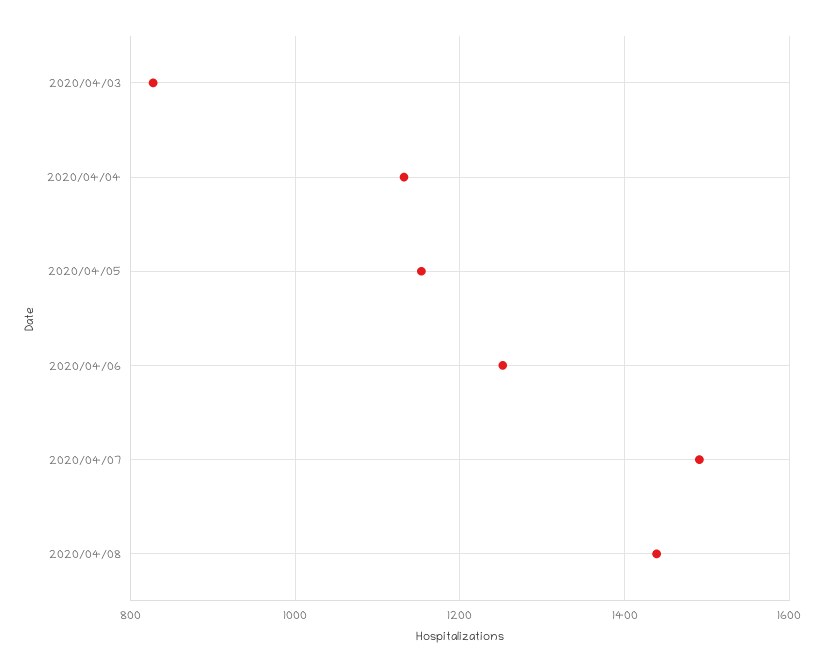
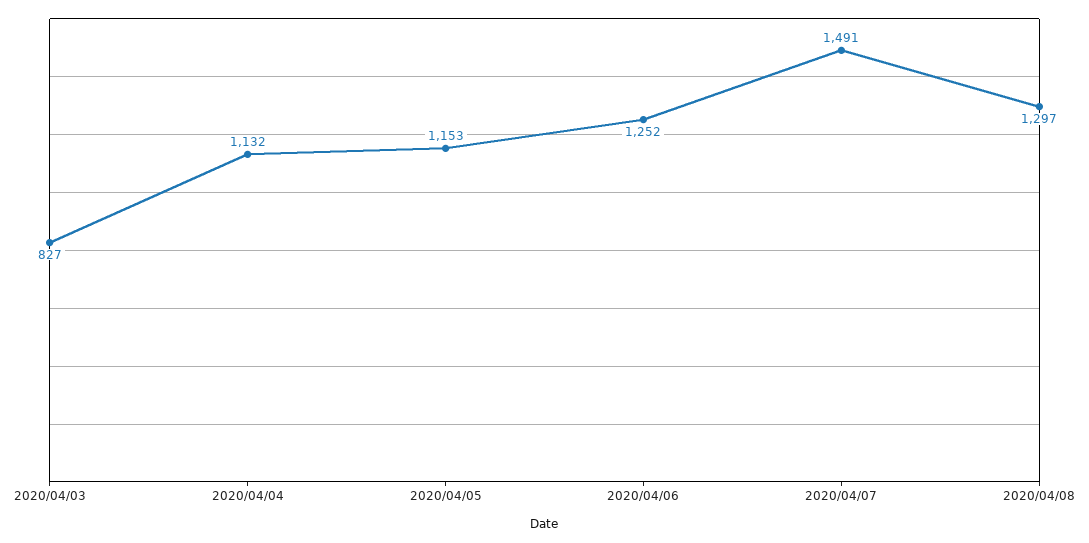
2020/04/08: 1440 -> 1297

